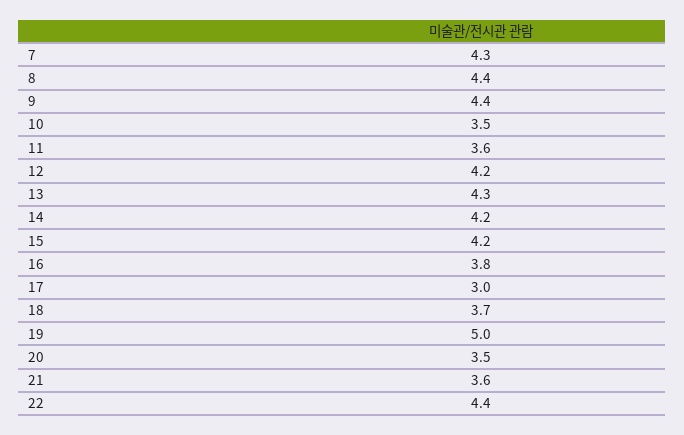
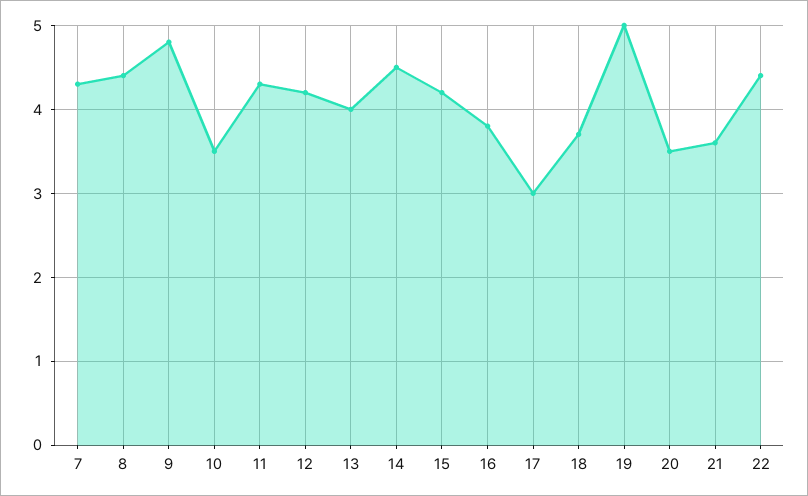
9: 4.4 -> 4.8
11: 3.6 -> 4.3
13: 4.3 -> 4
14: 4.2 -> 4.5

